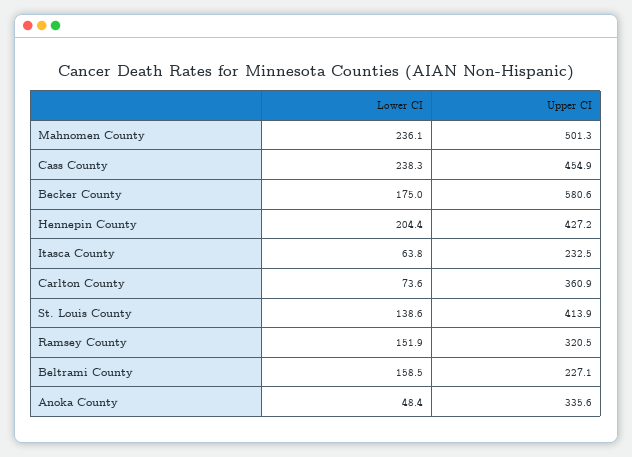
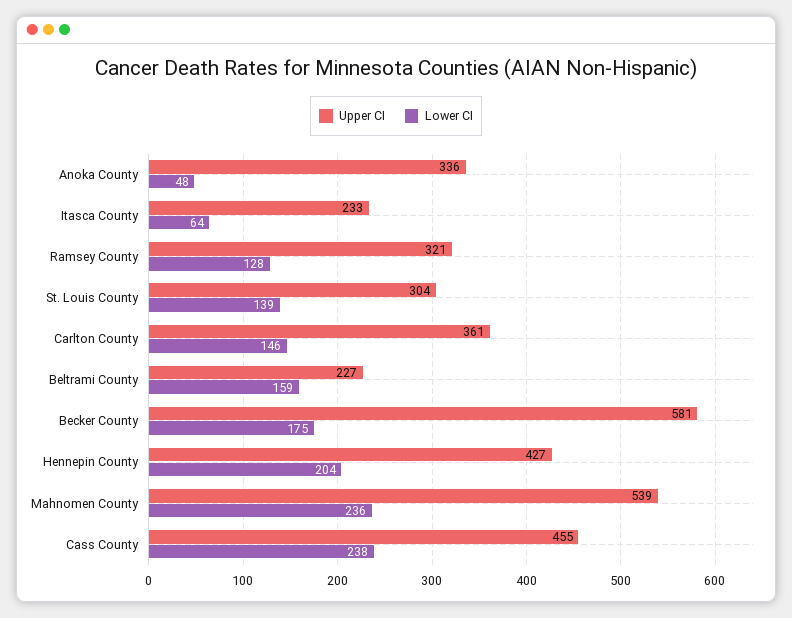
Upper CI, Mahnomen County: 501.3 -> 539
Lower CI, Carlton County: 73.6 -> 146
Upper CI, St. Louis County: 413.9 -> 304
Lower CI, Ramsey County: 151.9 -> 128

